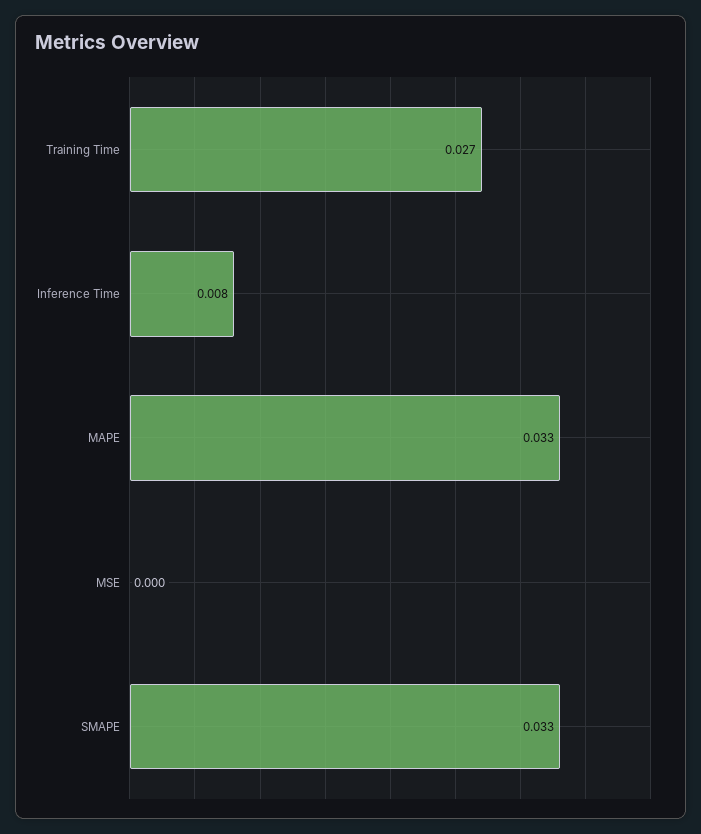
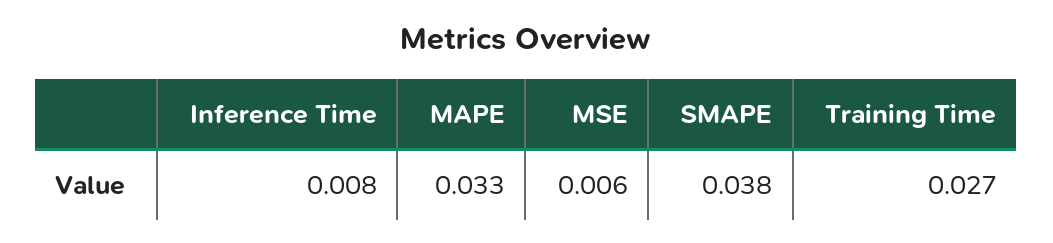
MSE: 0 -> 0.006
SMAPE: 0.033 -> 0.038

